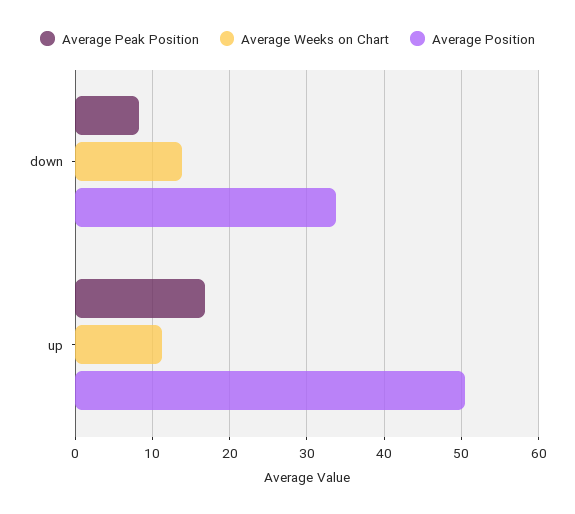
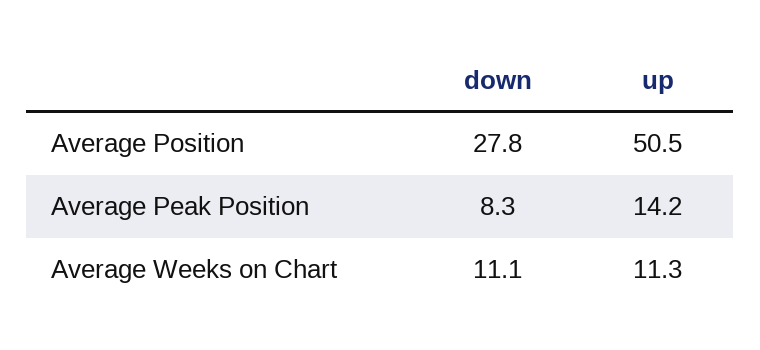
Average Weeks on Chart, down: 14 -> 11.1
Average Position, down: 34 -> 27.8
Average Peak Position, up: 17 -> 14.2

